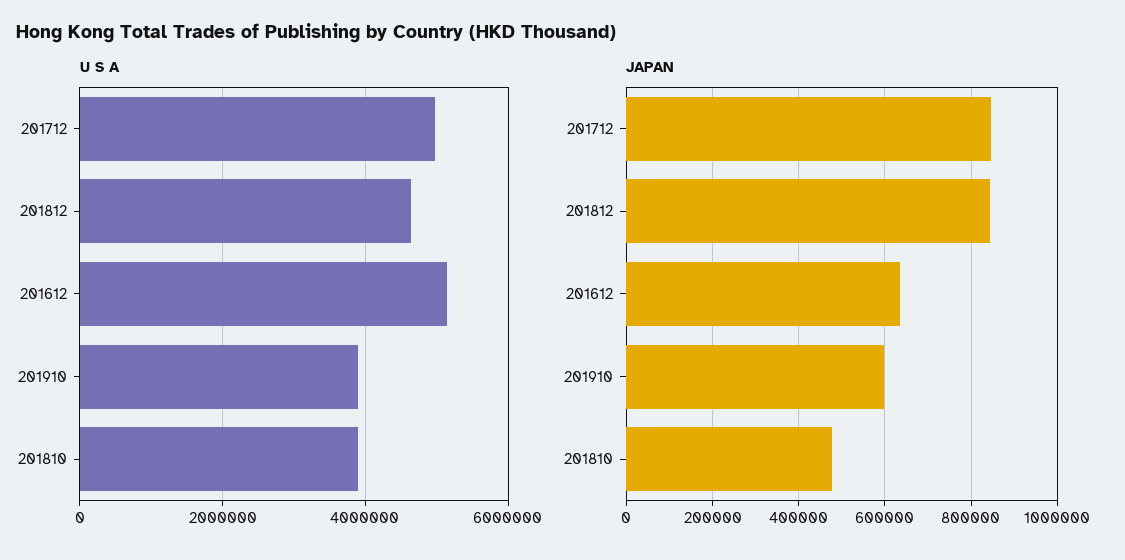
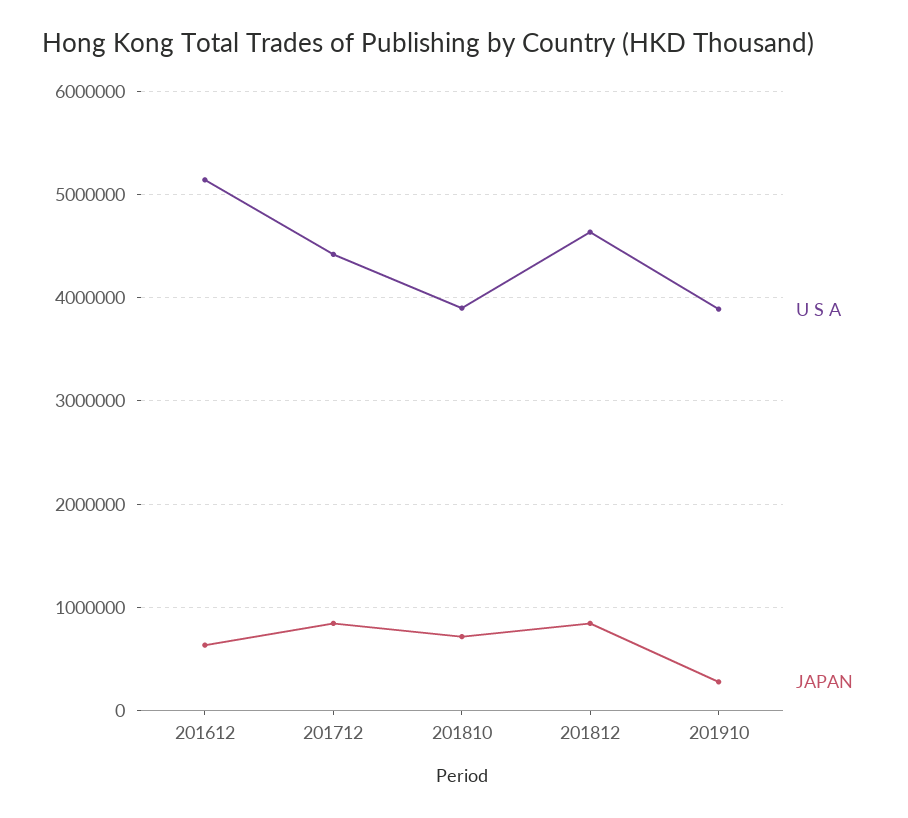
U S A, 201712: 5000000 -> 4400000
JAPAN, 201910: 600000 -> 300000
JAPAN, 201810: 480000 -> 700000

